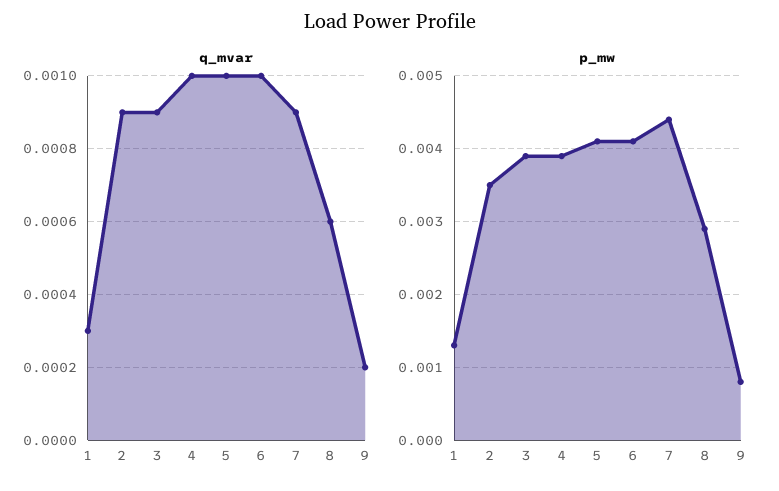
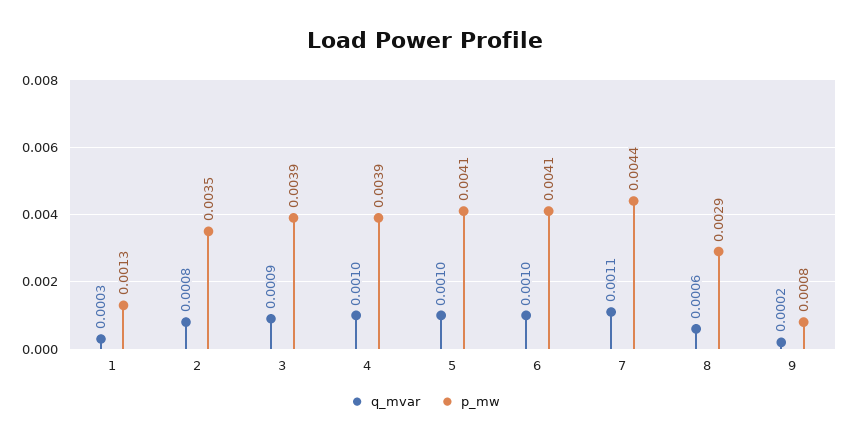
q_mvar, 2: 0.0009 -> 0.0008
q_mvar, 7: 0.0009 -> 0.0011

